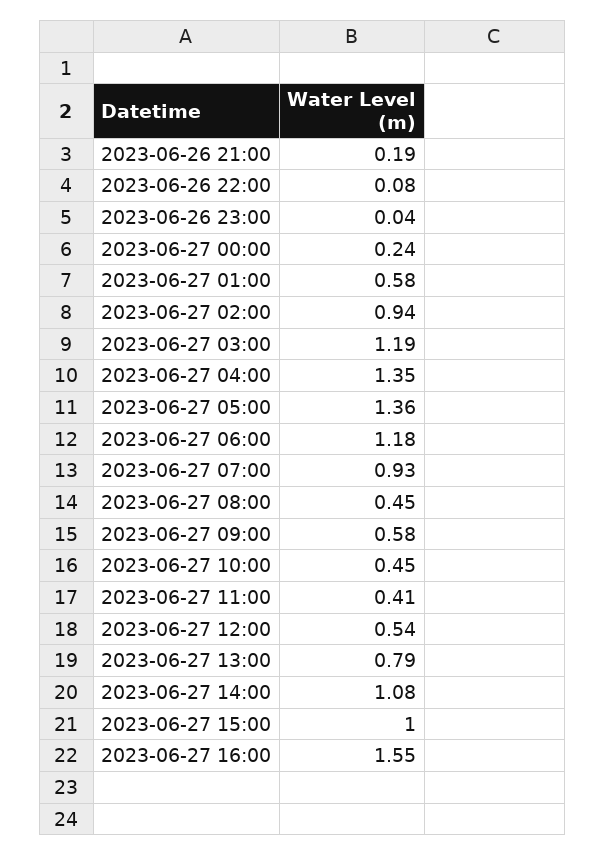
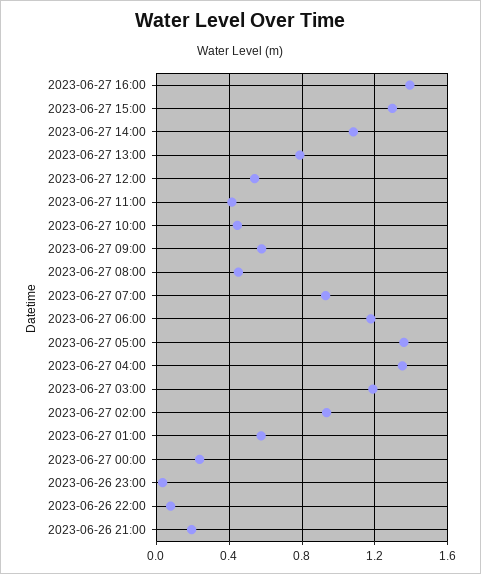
2023-06-27 15:00: 1 -> 1.3
2023-06-27 16:00: 1.55 -> 1.4

